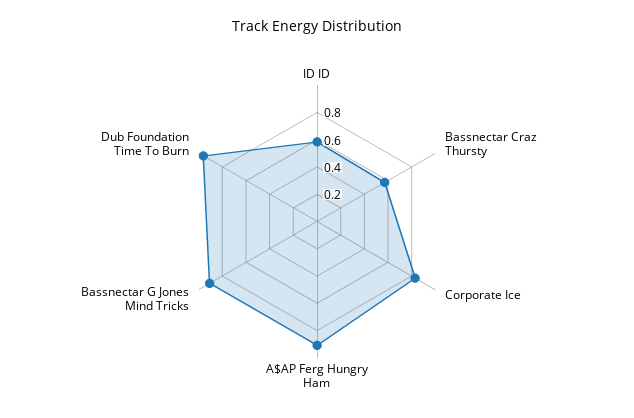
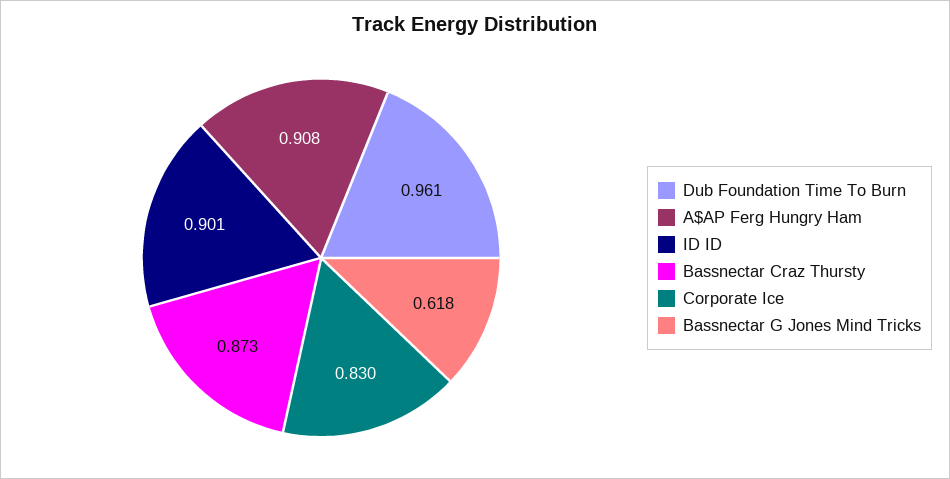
ID ID: 0.6 -> 0.901
Bassnectar Craz Thursty: 0.6 -> 0.873
Bassnectar G Jones Mind Tricks: 0.9 -> 0.618

